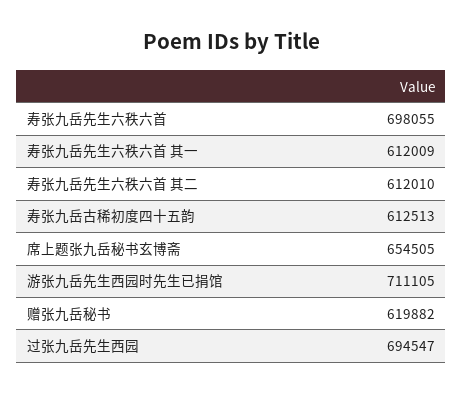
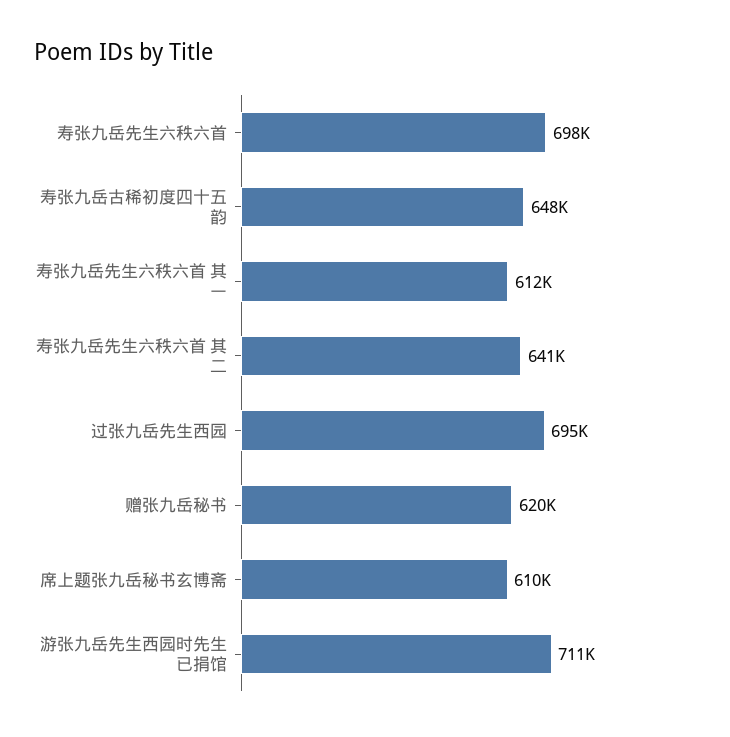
寿张九岳先生六秩六首 其二: 612010 -> 641000
寿张九岳古稀初度四十五韵: 612513 -> 648000
席上题张九岳秘书玄博斋: 654505 -> 610000

